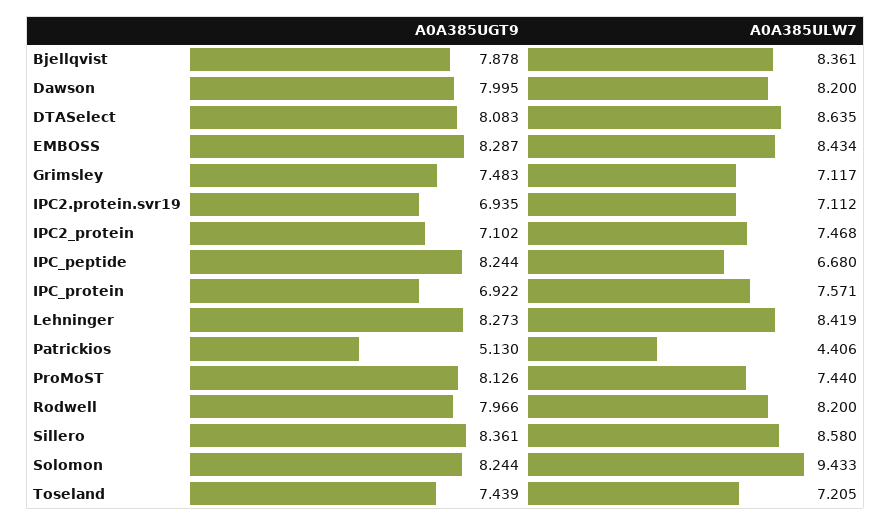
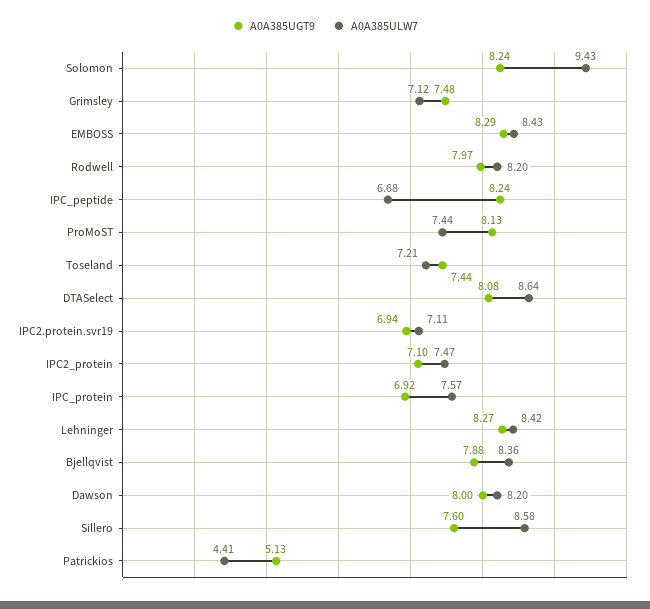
A0A385UGT9, Sillero: 8.361 -> 7.6

